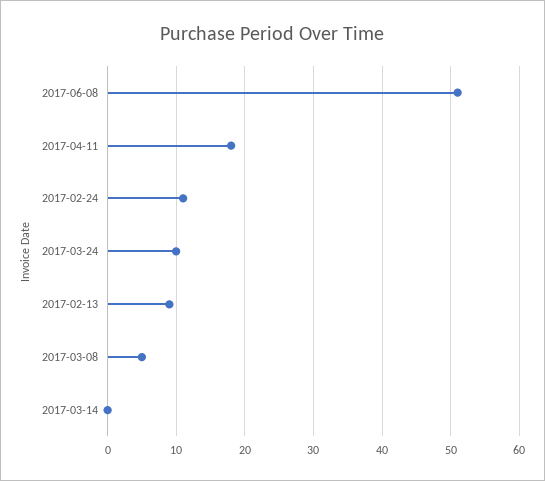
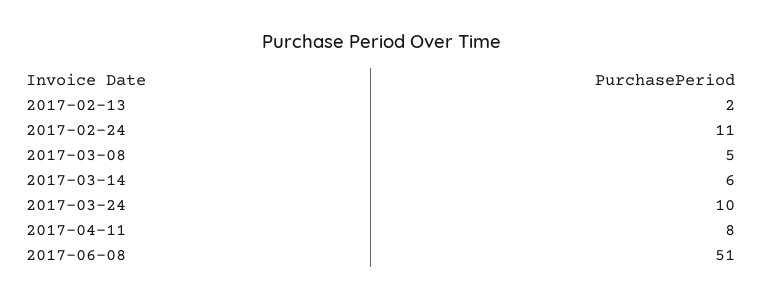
2017-04-11: 18 -> 8
2017-02-13: 9 -> 2
2017-03-14: 0 -> 6

